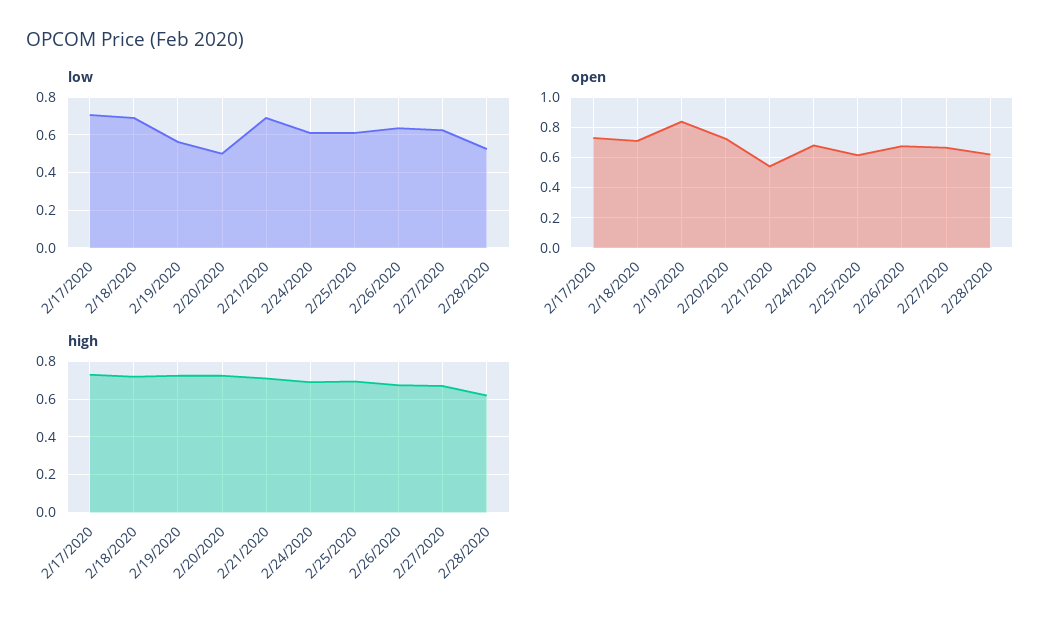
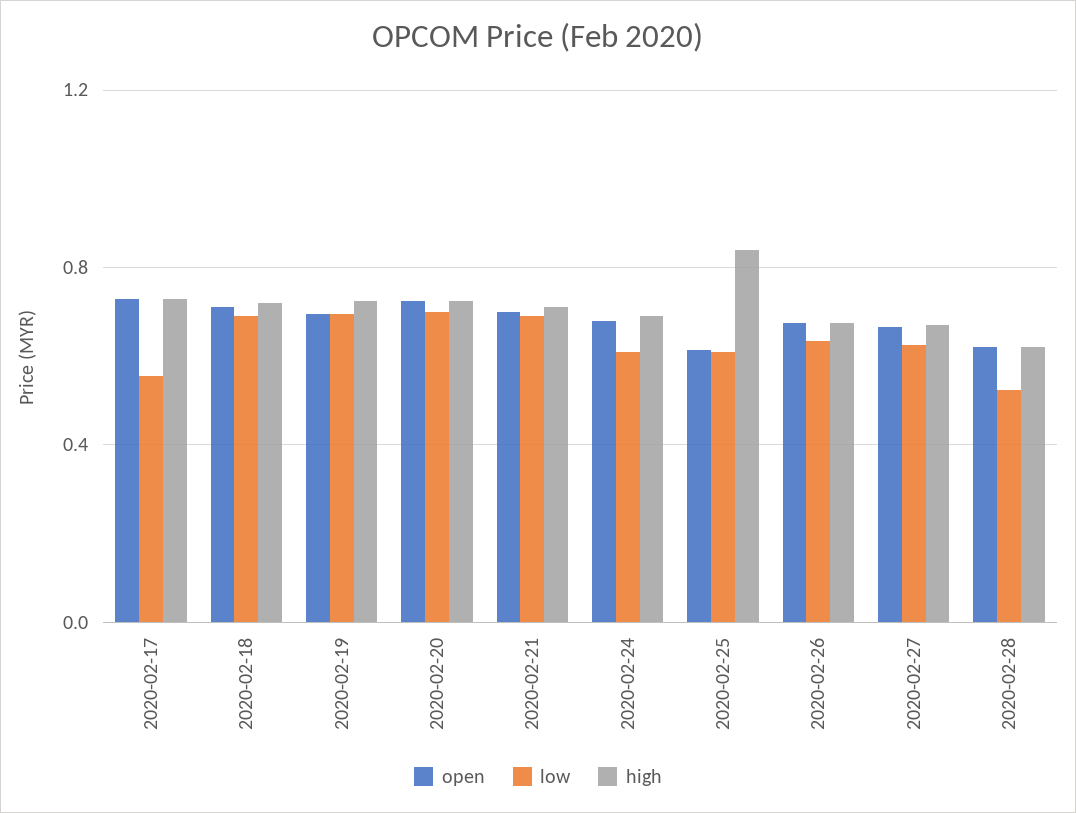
low, 2/17/2020: 0.7 -> 0.55
low, 2/19/2020: 0.55 -> 0.7
low, 2/20/2020: 0.5 -> 0.7
open, 2/19/2020: 0.85 -> 0.7
open, 2/21/2020: 0.55 -> 0.7
high, 2/25/2020: 0.7 -> 0.85

